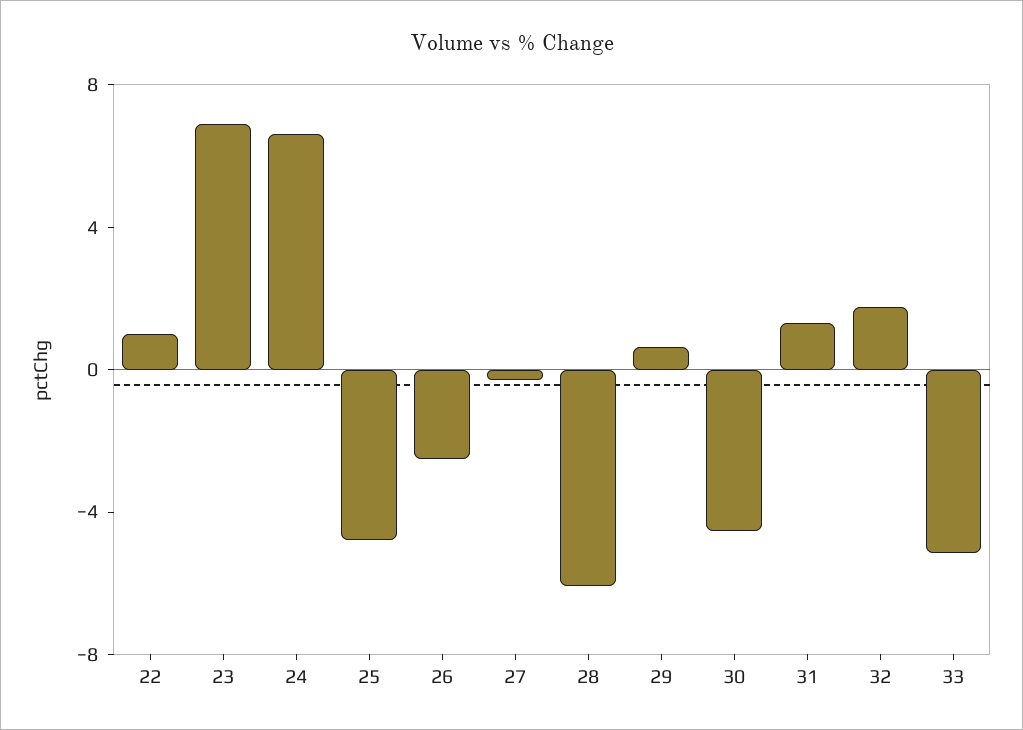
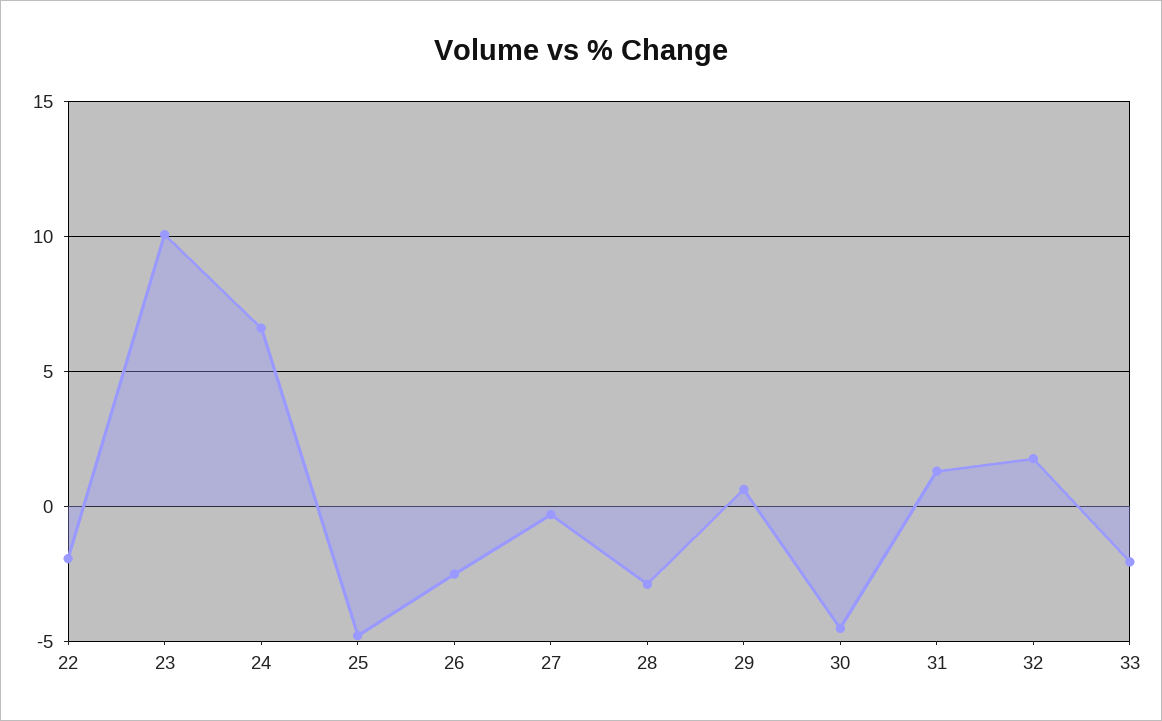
22: 1 -> -2
23: 7 -> 10
28: -6 -> -3
33: -5 -> -2

